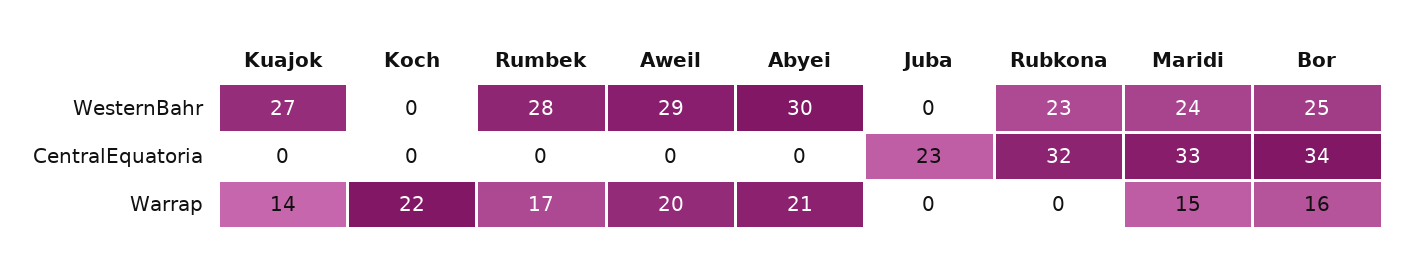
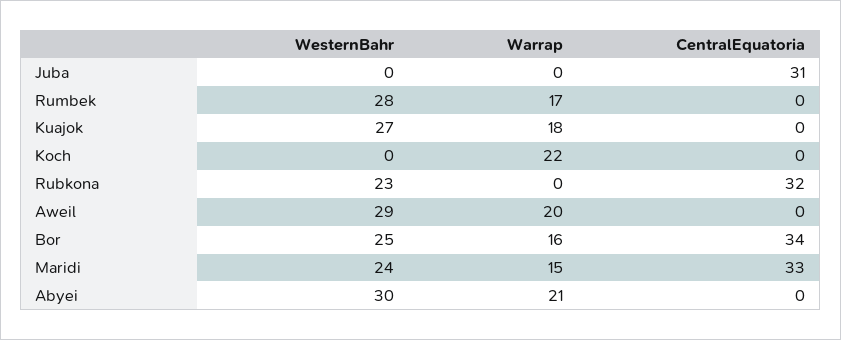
Juba, CentralEquatoria: 23 -> 31
Kuajok, Warrap: 14 -> 18

